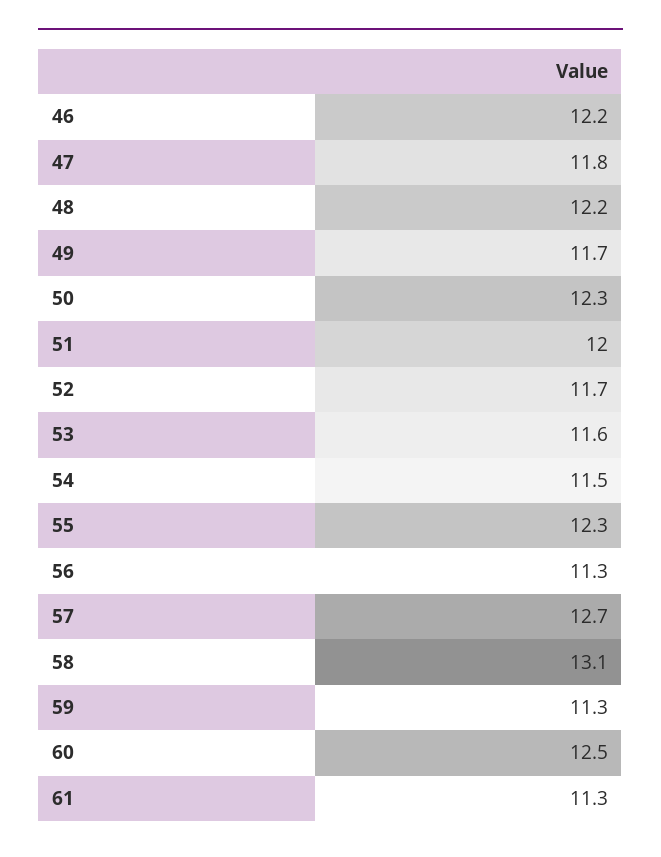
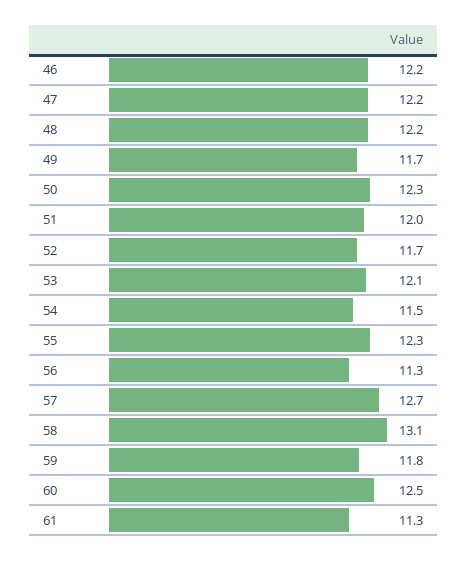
47: 11.8 -> 12.2
53: 11.6 -> 12.1
59: 11.3 -> 11.8

